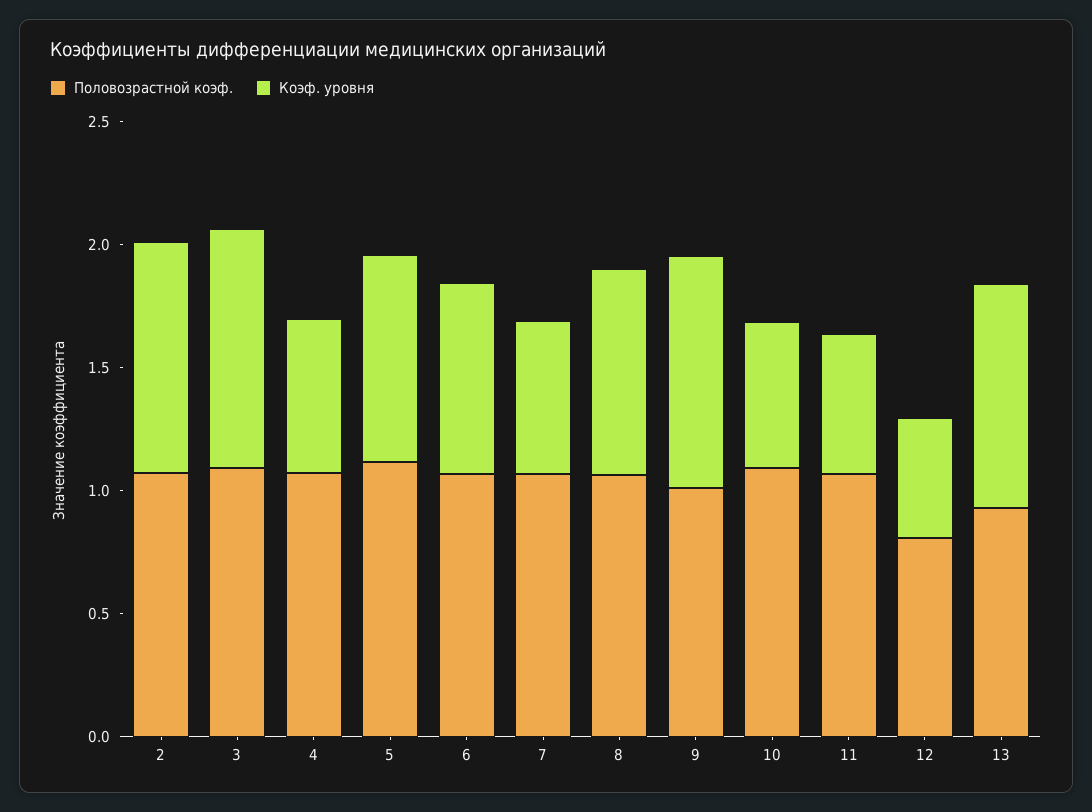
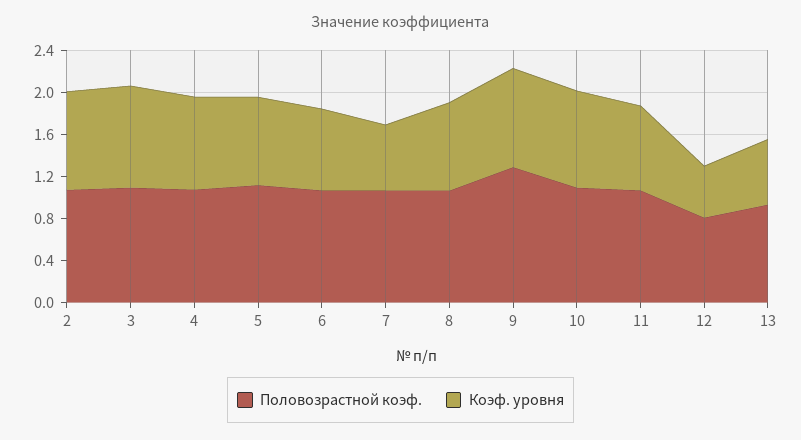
Коэф. уровня, 4: 0.6 -> 0.9
Половозрастной коэф., 9: 1 -> 1.3
Коэф. уровня, 10: 0.6 -> 0.9
Коэф. уровня, 11: 0.6 -> 0.8
Коэф. уровня, 13: 0.9 -> 0.6

